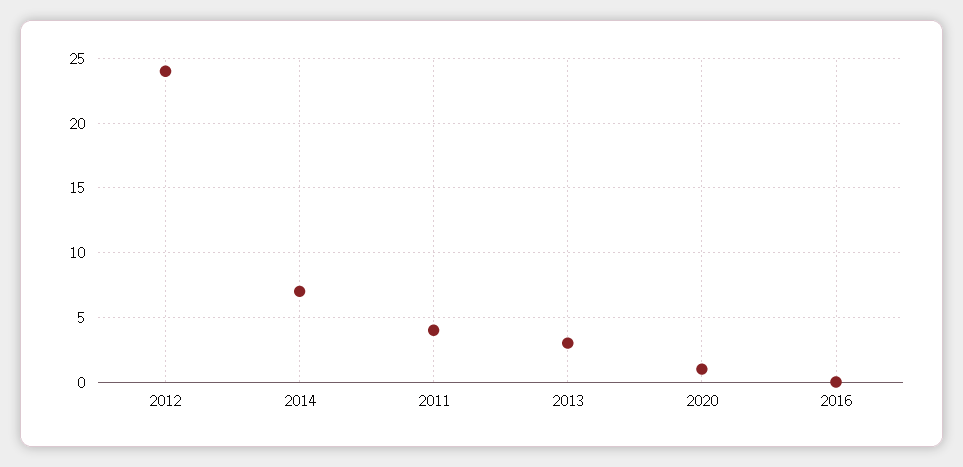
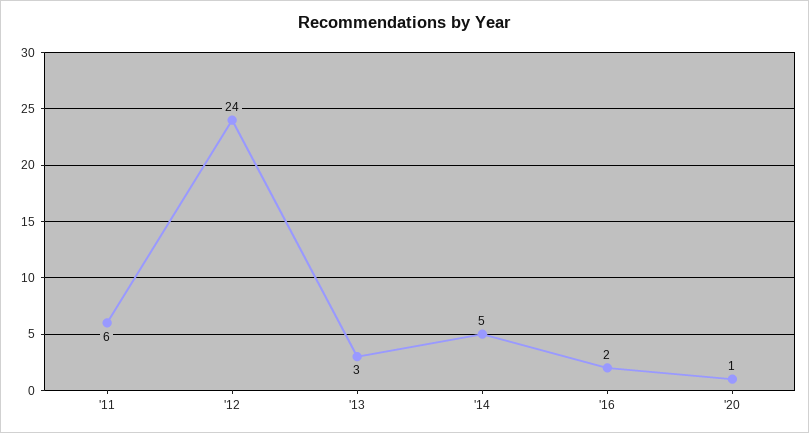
2014: 7 -> 5
2011: 4 -> 6
2016: 0 -> 2

